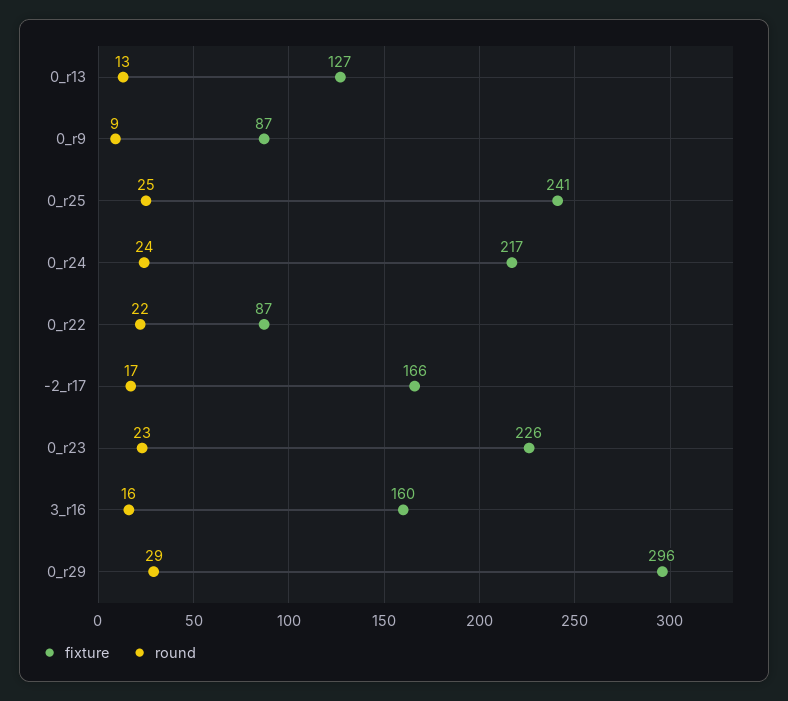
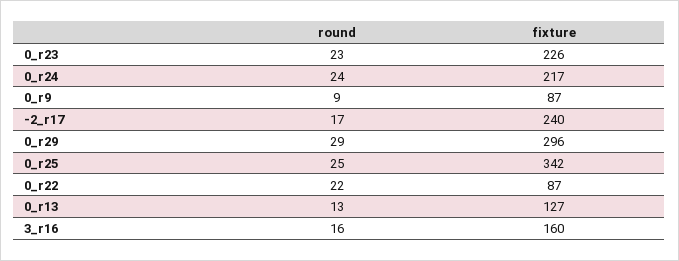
fixture, 0_r25: 241 -> 342
fixture, -2_r17: 166 -> 240

